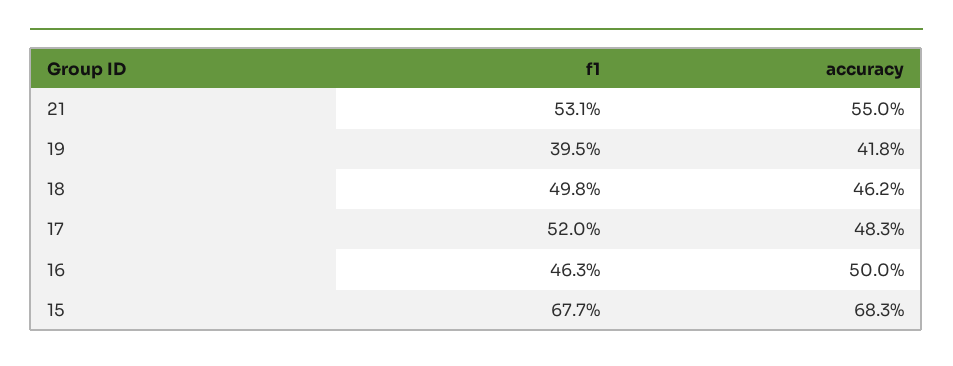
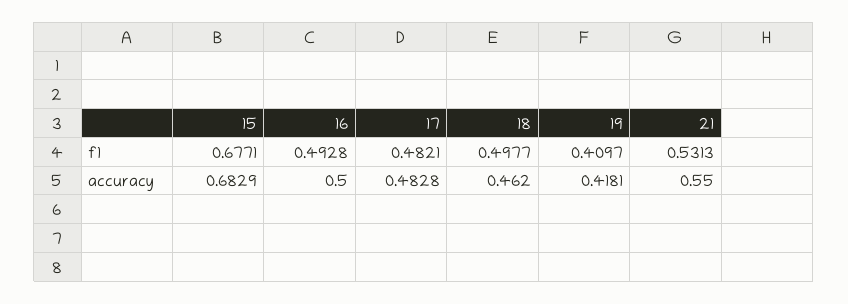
f1, 19: 0.395 -> 0.4097
f1, 17: 0.52 -> 0.4821
f1, 16: 0.463 -> 0.4928

